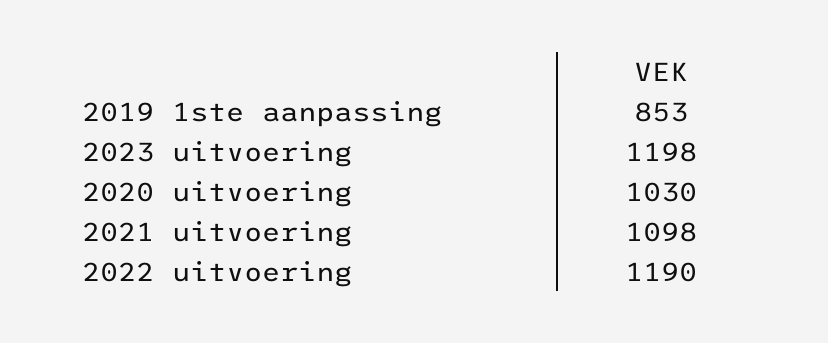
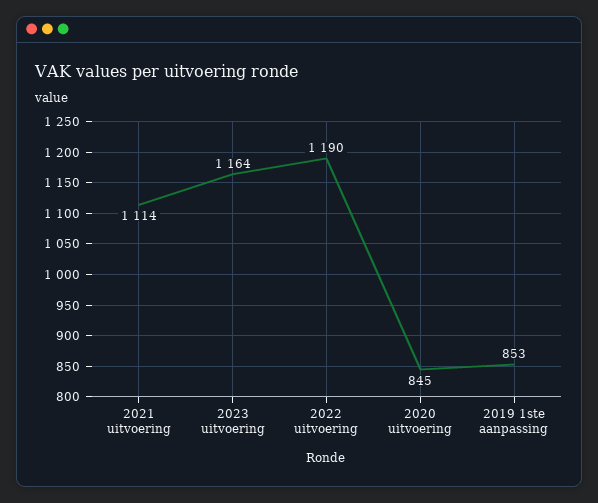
2023 uitvoering: 1198 -> 1164
2020 uitvoering: 1030 -> 845
2021 uitvoering: 1098 -> 1114

